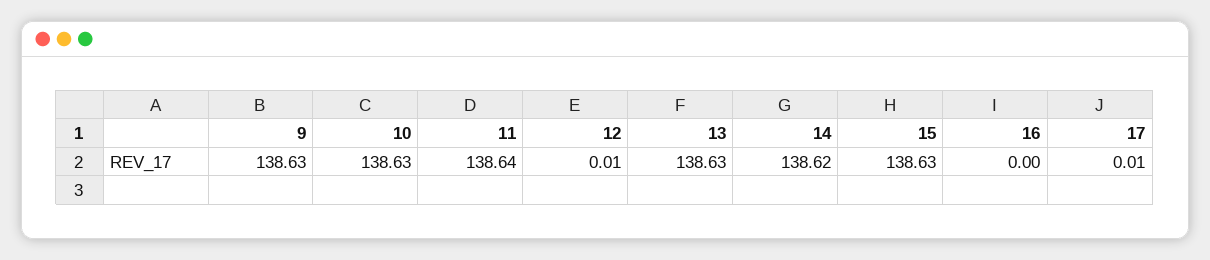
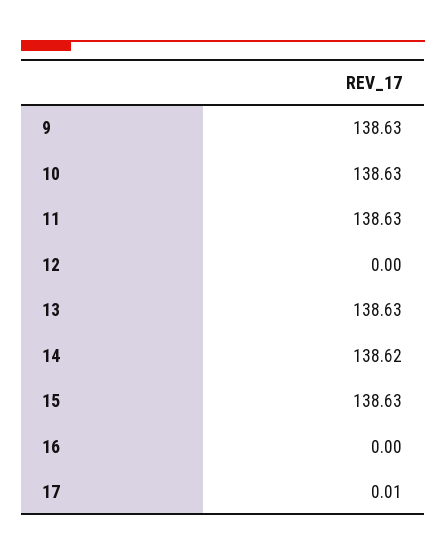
11: 138.64 -> 138.63
12: 0.01 -> 0

